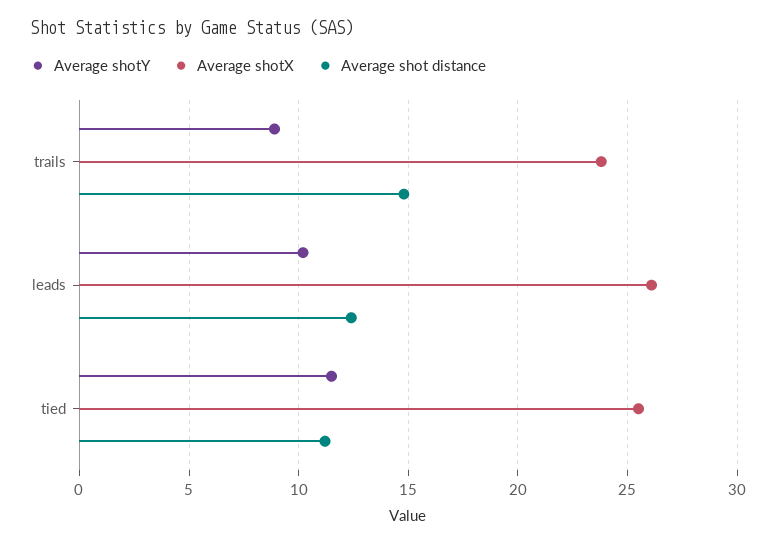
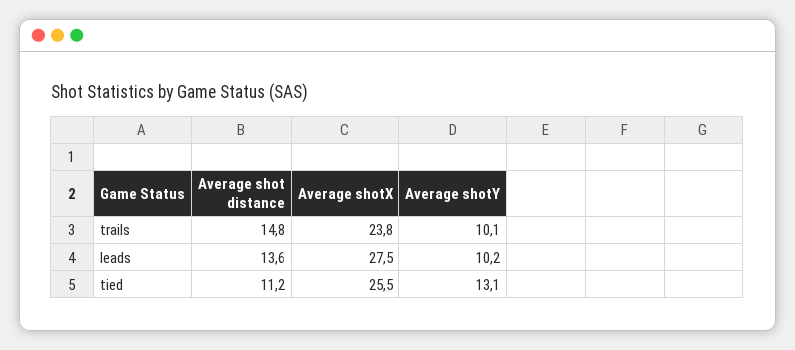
Average shotY, trails: 9 -> 10.1
Average shotX, leads: 26 -> 27.5
Average shot distance, leads: 12.5 -> 13.6
Average shotY, tied: 11.5 -> 13.1

